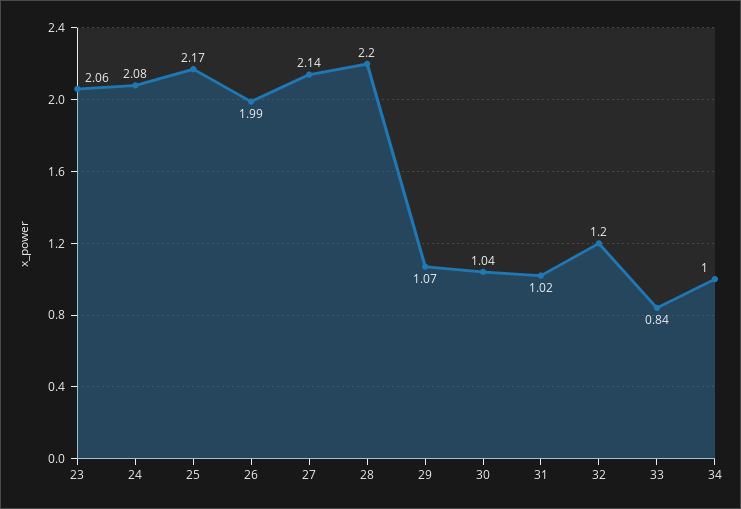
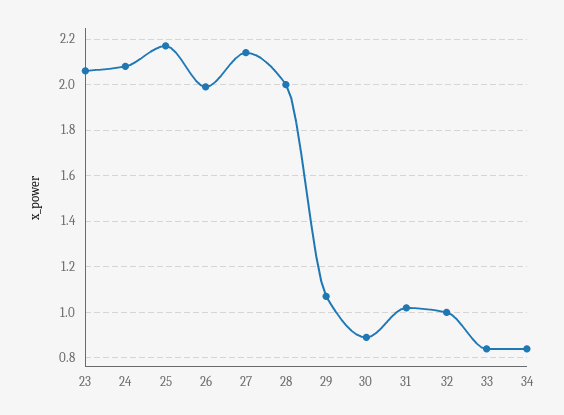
28: 2.2 -> 2
30: 1.04 -> 0.9
32: 1.2 -> 1
34: 1 -> 0.85

